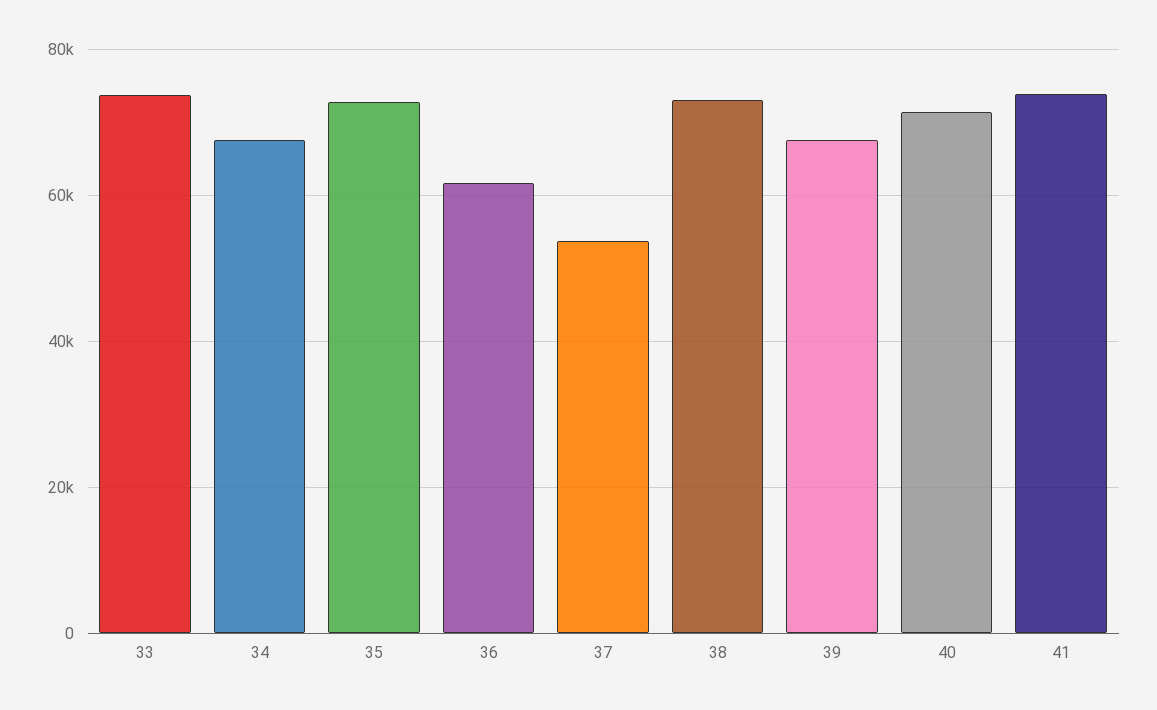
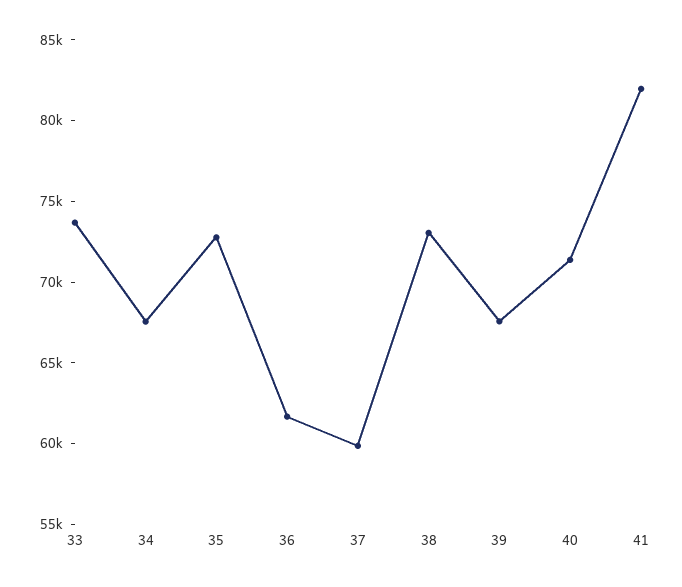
37: 54000 -> 60000
41: 74000 -> 82000

